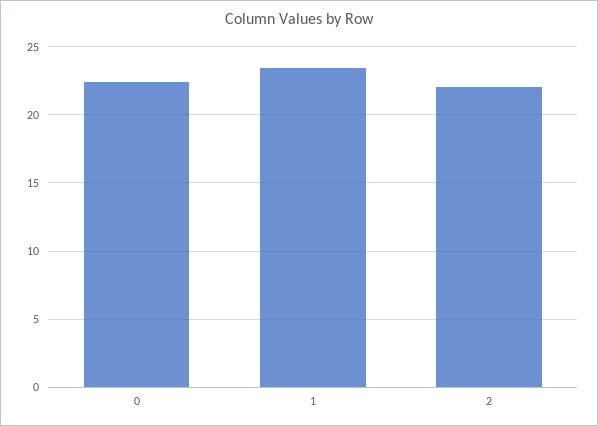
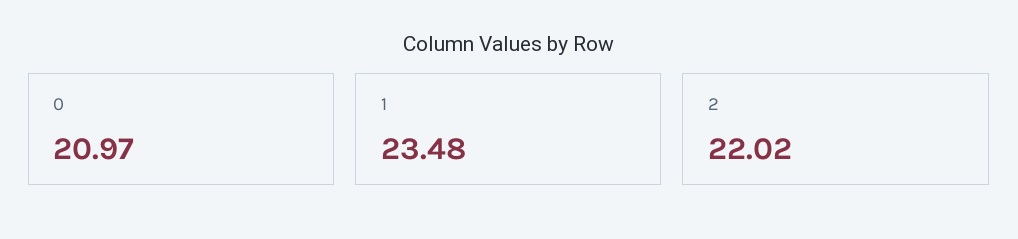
0: 22.5 -> 20.97

